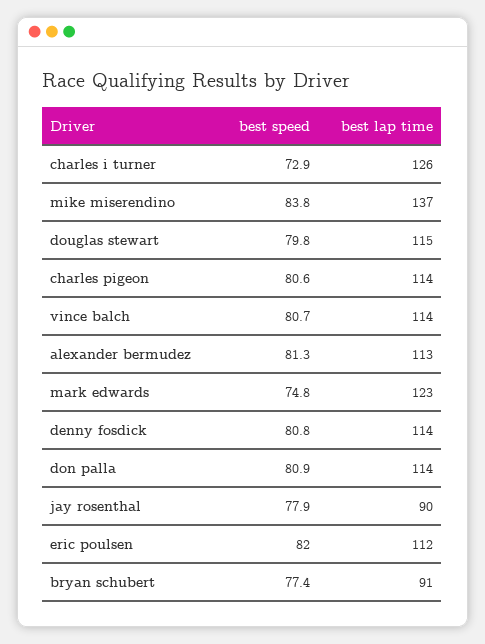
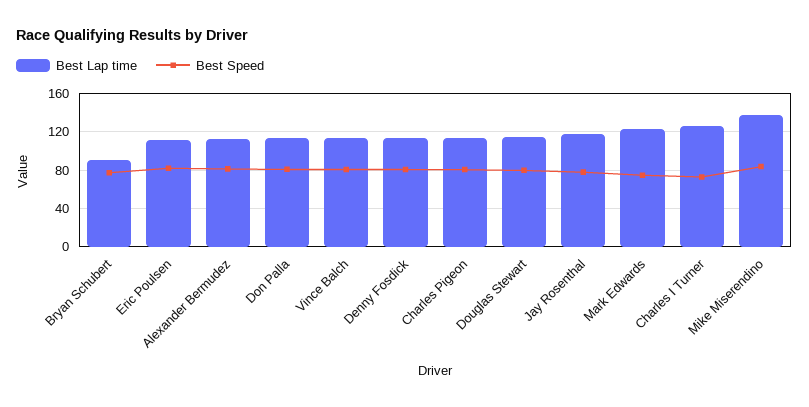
best lap time, jay rosenthal: 90 -> 120

